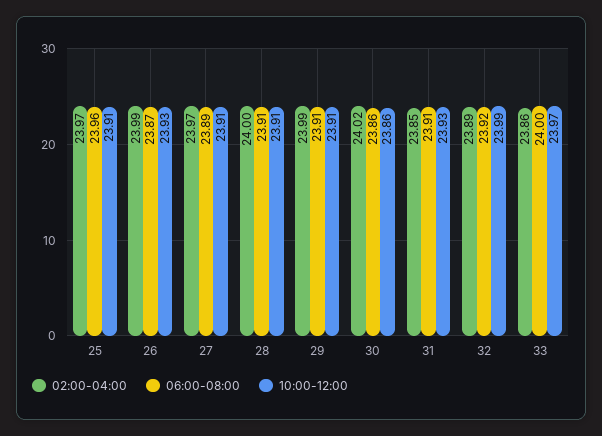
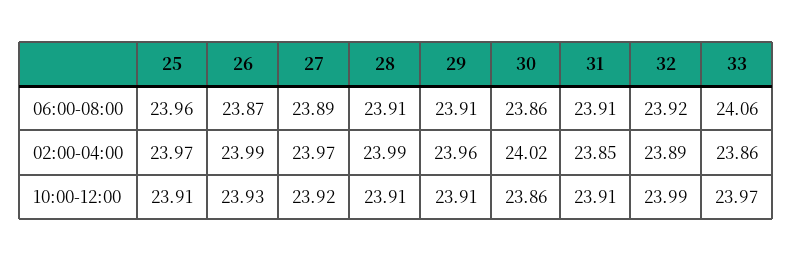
10:00-12:00, 27: 23.91 -> 23.92
02:00-04:00, 28: 24 -> 23.99
02:00-04:00, 29: 23.99 -> 23.96
10:00-12:00, 31: 23.93 -> 23.91
06:00-08:00, 33: 24 -> 24.06

